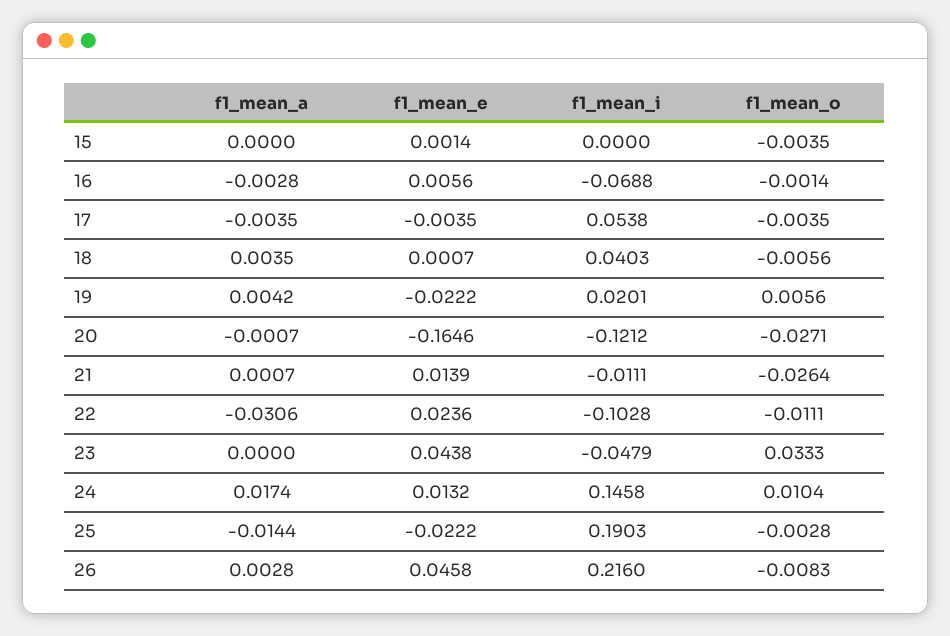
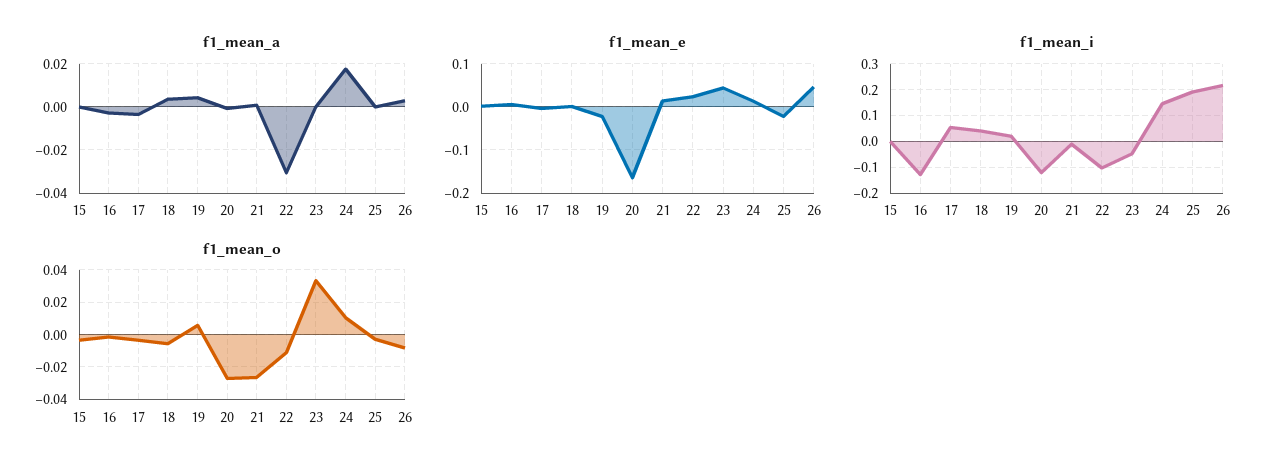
f1_mean_i, 16: -0.0688 -> -0.125
f1_mean_a, 25: -0.0144 -> 0

